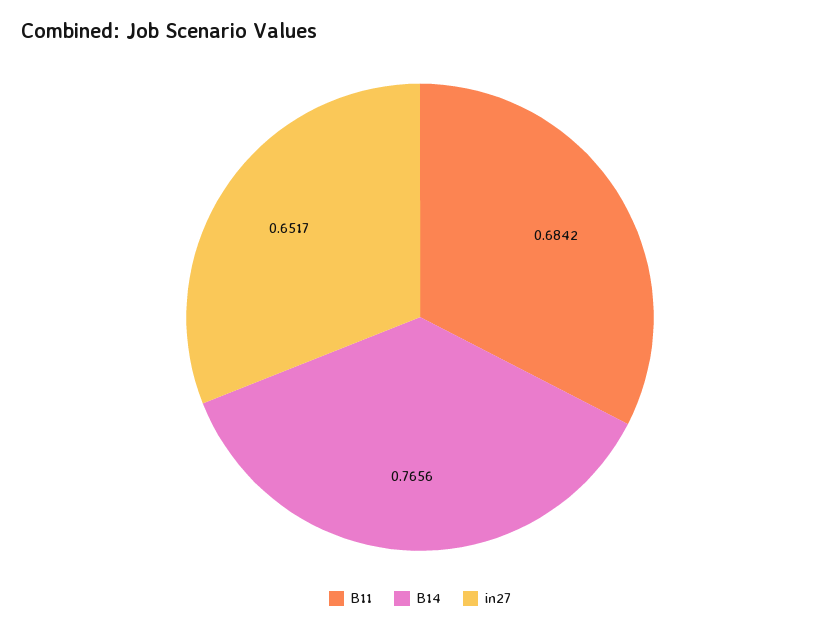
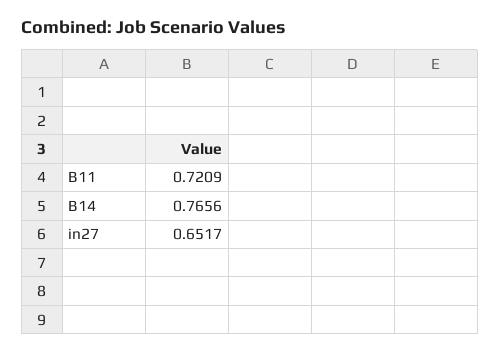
B11: 0.6842 -> 0.7209

